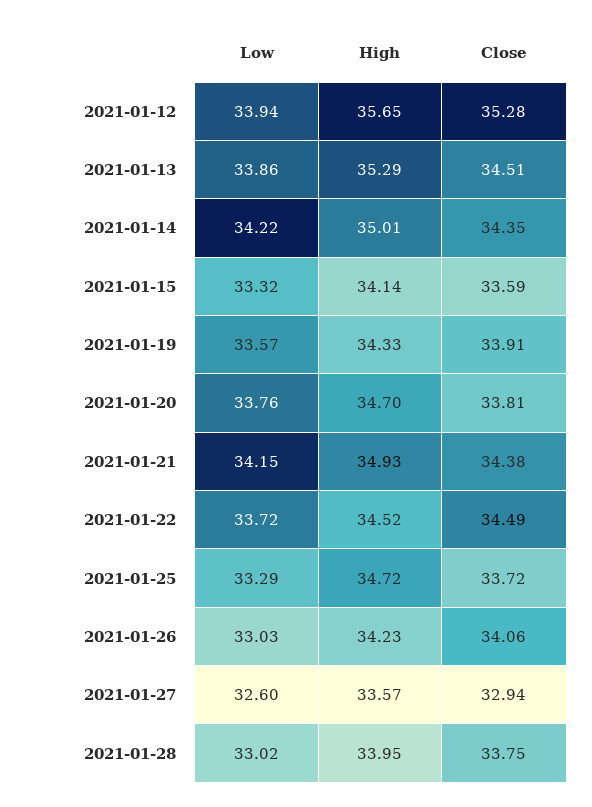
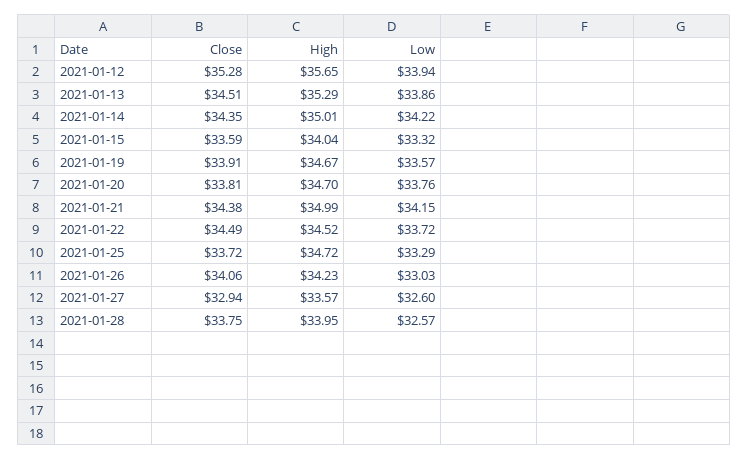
High, 2021-01-15: 34.14 -> 34.04
High, 2021-01-19: 34.33 -> 34.67
High, 2021-01-21: 34.93 -> 34.99
Low, 2021-01-28: 33.02 -> 32.57

